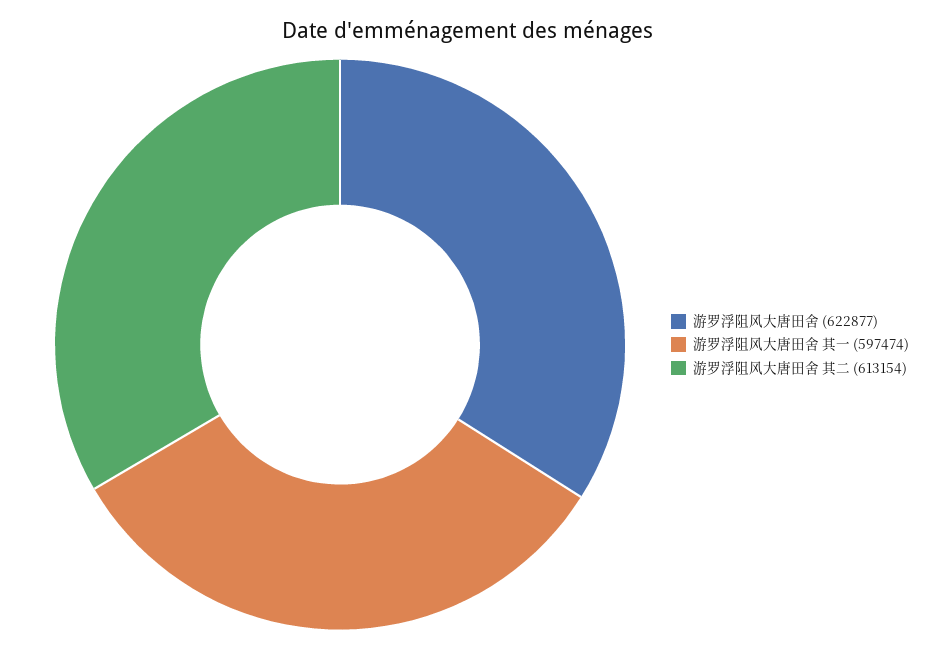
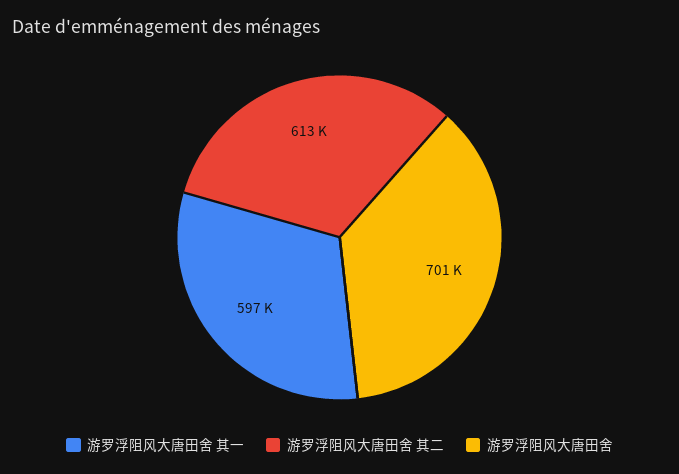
游罗浮阻风大唐田舍: 622877 -> 701000

